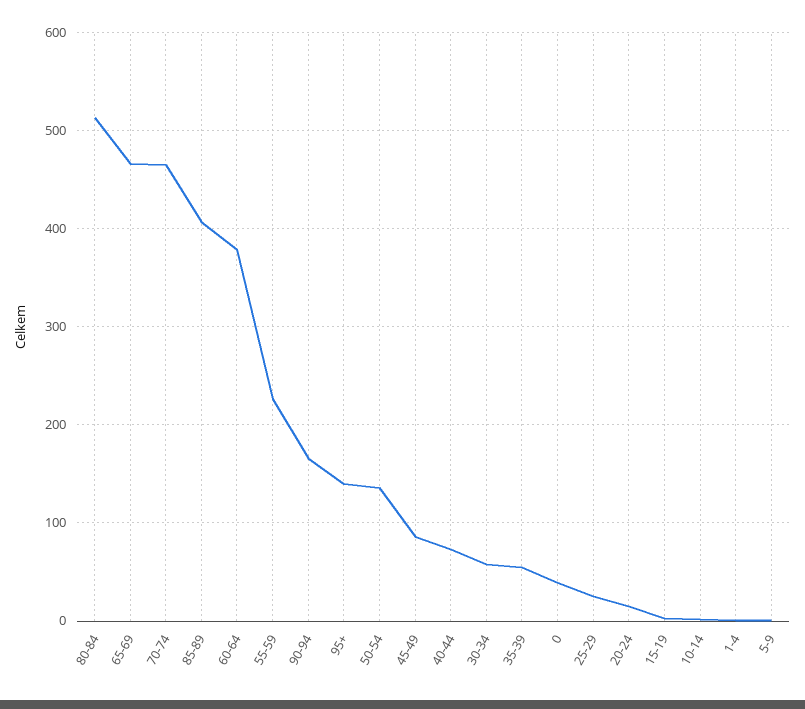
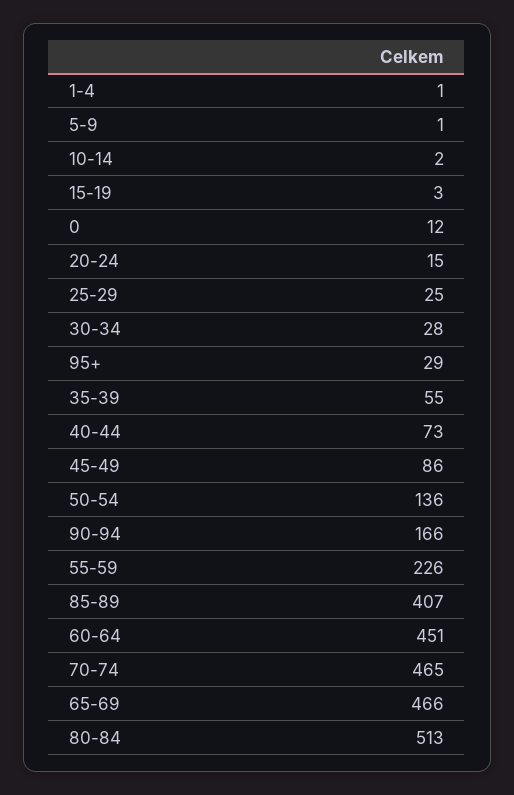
60-64: 380 -> 451
95+: 140 -> 29
30-34: 60 -> 28
0: 40 -> 12

